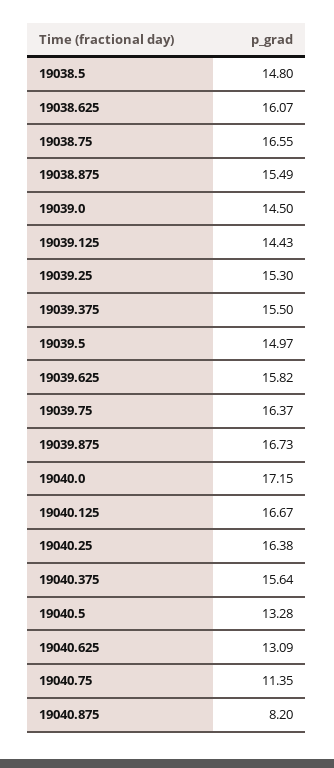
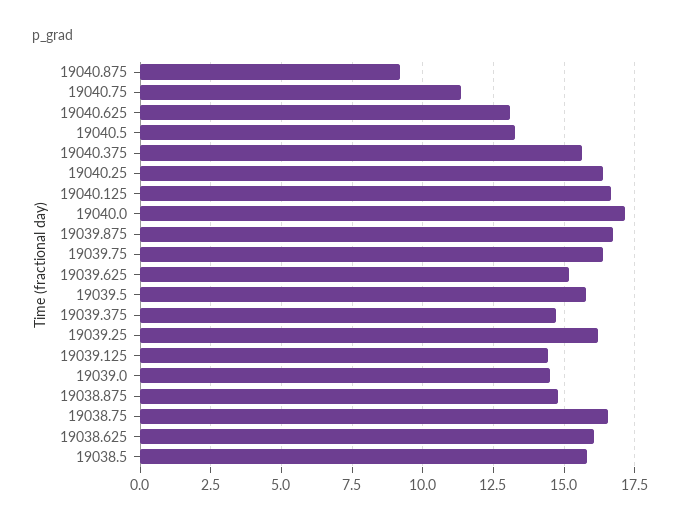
19038.5: 14.8 -> 15.75
19038.875: 15.49 -> 14.75
19039.25: 15.3 -> 16.25
19039.375: 15.5 -> 14.75
19039.5: 14.97 -> 15.75
19039.625: 15.82 -> 15.25
19040.875: 8.2 -> 9.25

